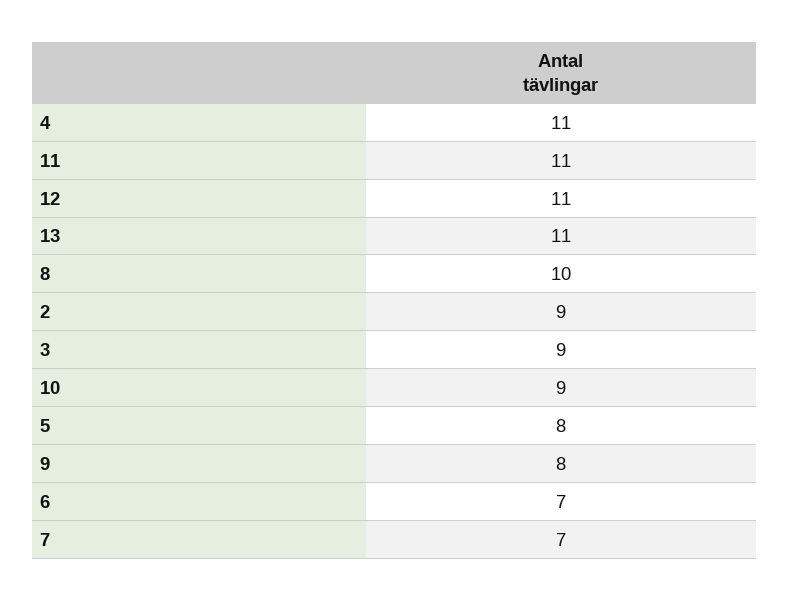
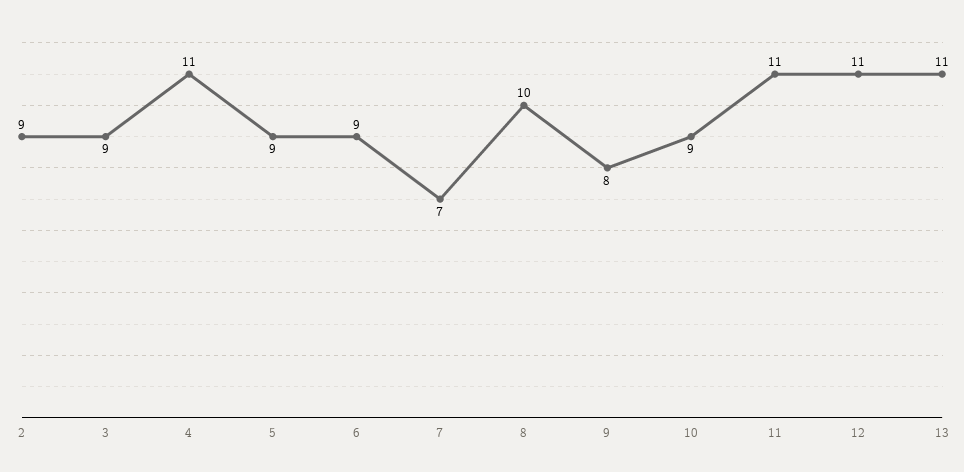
5: 8 -> 9
6: 7 -> 9

